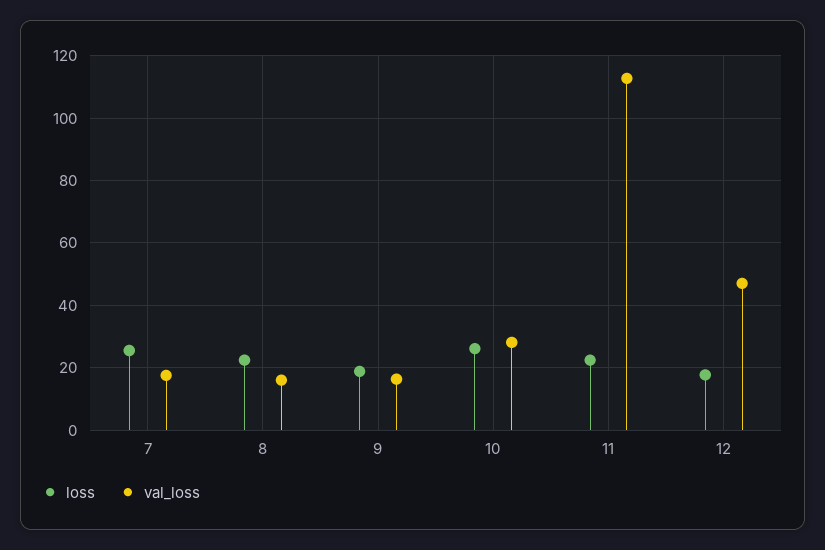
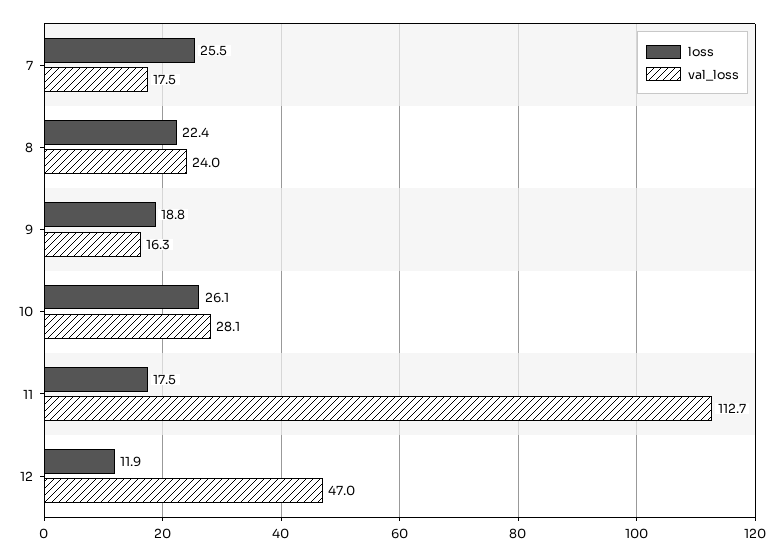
val_loss, 8: 16 -> 24
loss, 11: 22 -> 17.5
loss, 12: 18 -> 11.9

